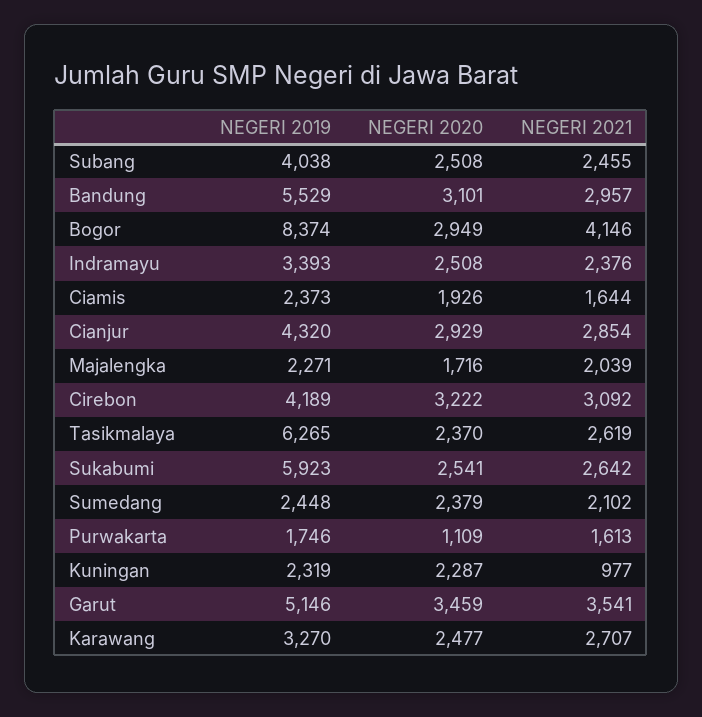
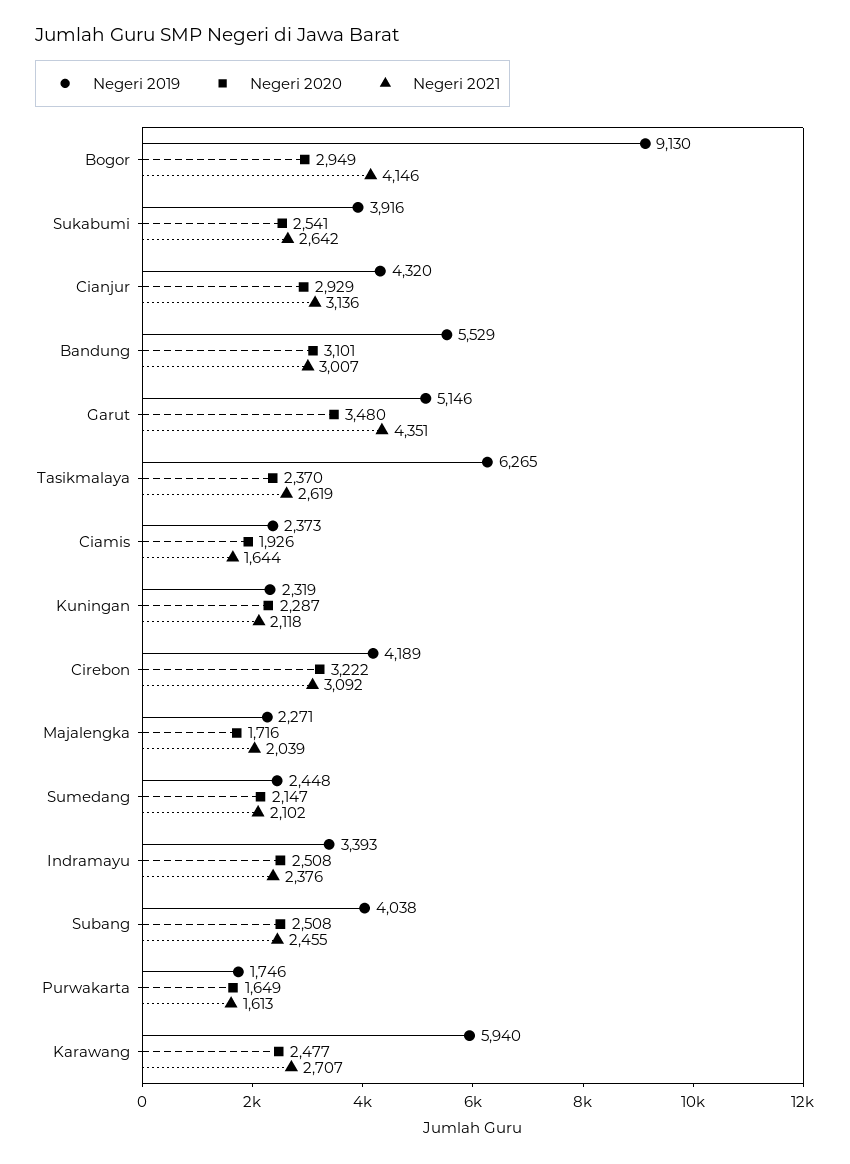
NEGERI 2021, Bandung: 2957 -> 3007
NEGERI 2019, Bogor: 8374 -> 9130
NEGERI 2021, Cianjur: 2854 -> 3136
NEGERI 2019, Sukabumi: 5923 -> 3916
NEGERI 2020, Sumedang: 2379 -> 2147
NEGERI 2020, Purwakarta: 1109 -> 1649
NEGERI 2021, Kuningan: 977 -> 2118
NEGERI 2020, Garut: 3459 -> 3480
NEGERI 2021, Garut: 3541 -> 4351
NEGERI 2019, Karawang: 3270 -> 5940

